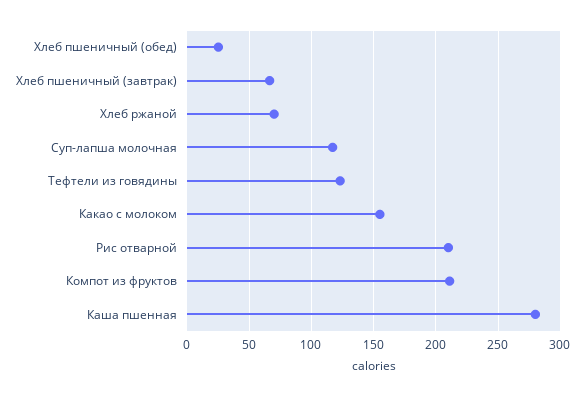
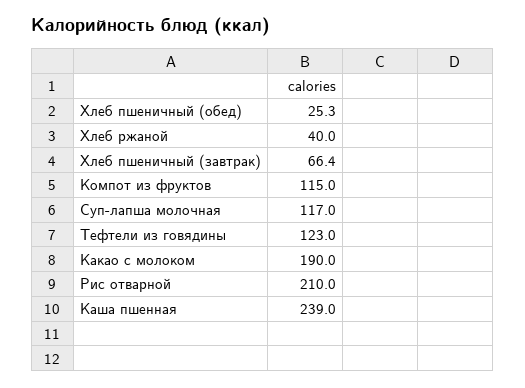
Хлеб ржаной: 70 -> 40
Какао с молоком: 155 -> 190
Компот из фруктов: 210 -> 115
Каша пшенная: 280 -> 239

